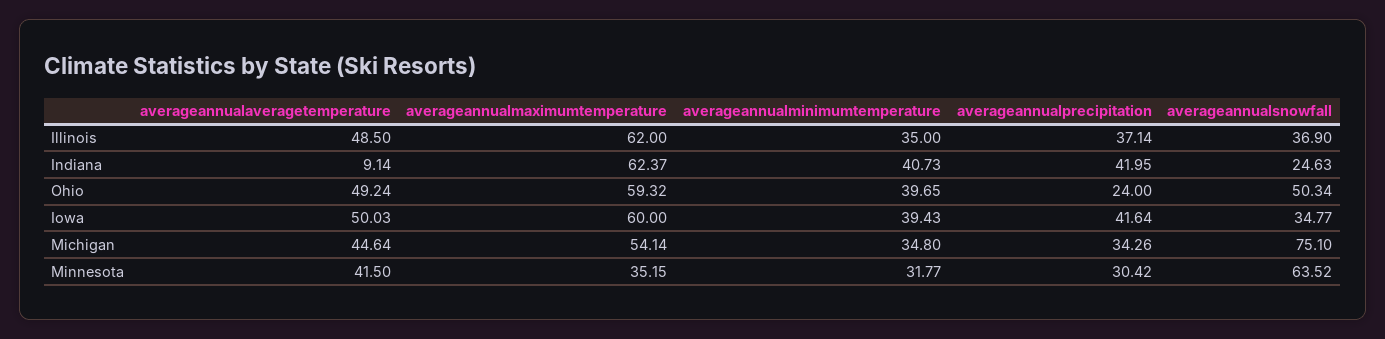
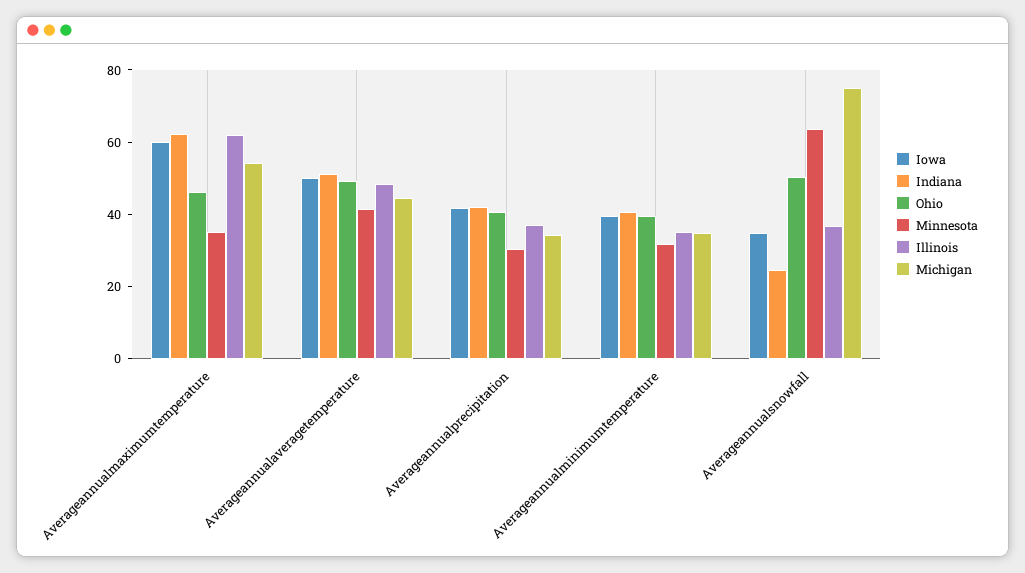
Indiana, averageannualaveragetemperature: 9.14 -> 50
Ohio, averageannualmaximumtemperature: 59.32 -> 45
Ohio, averageannualprecipitation: 24 -> 40

